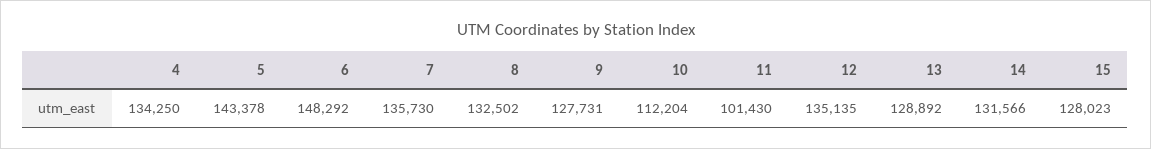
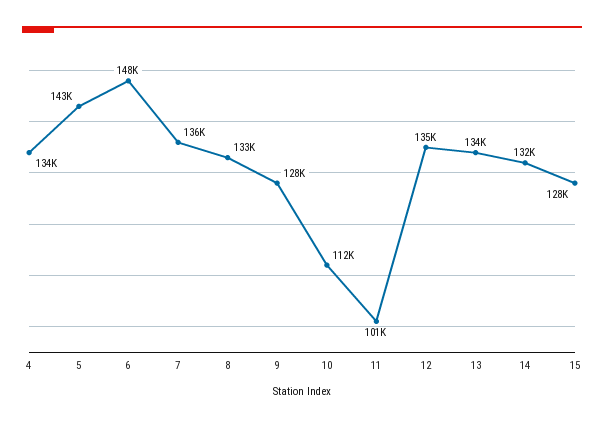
13: 128892 -> 134000

